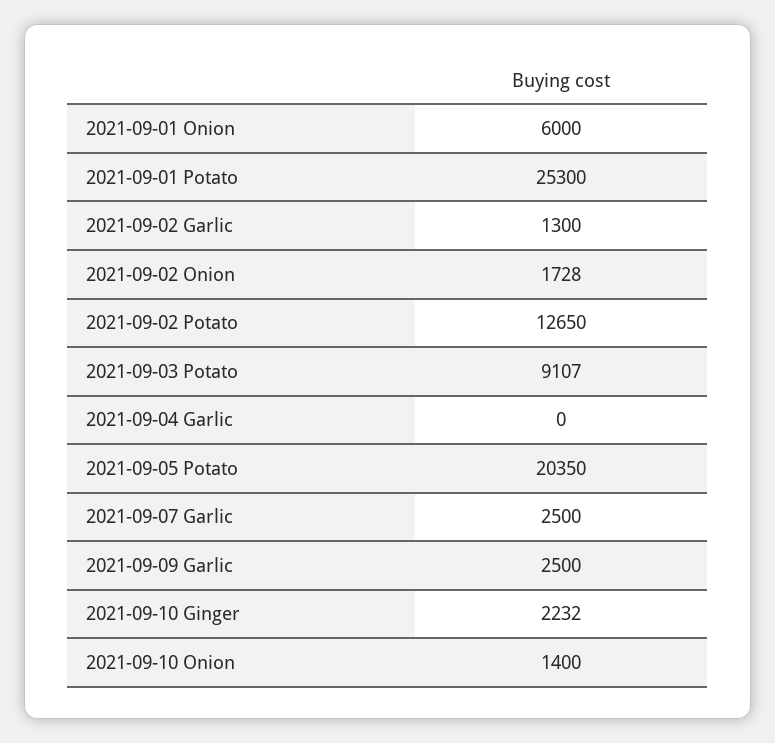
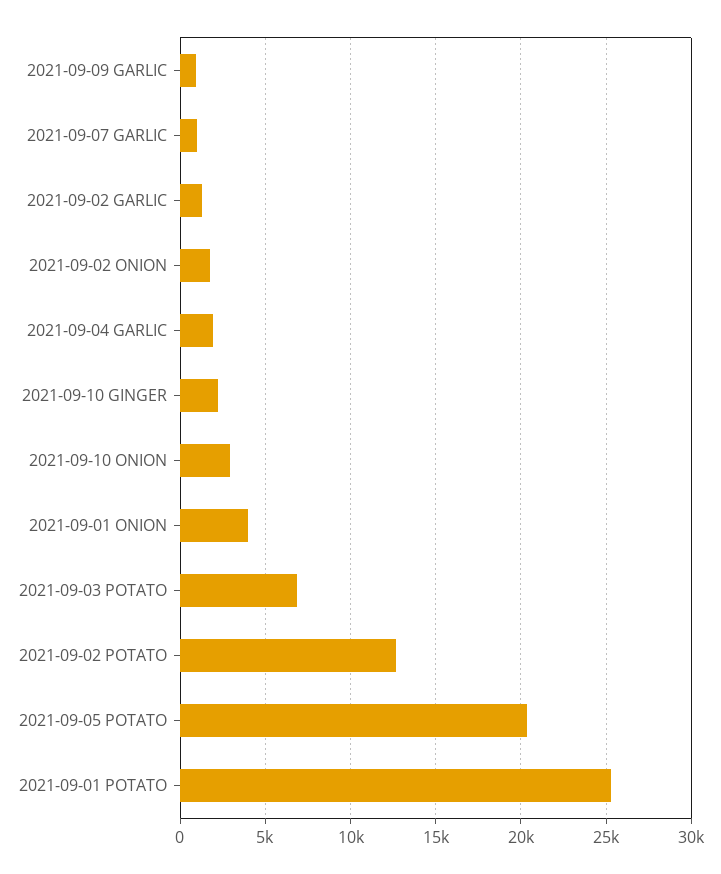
2021-09-01 Onion: 6000 -> 4000
2021-09-03 Potato: 9107 -> 7000
2021-09-04 Garlic: 0 -> 2000
2021-09-07 Garlic: 2500 -> 1000
2021-09-09 Garlic: 2500 -> 1000
2021-09-10 Onion: 1400 -> 3000

